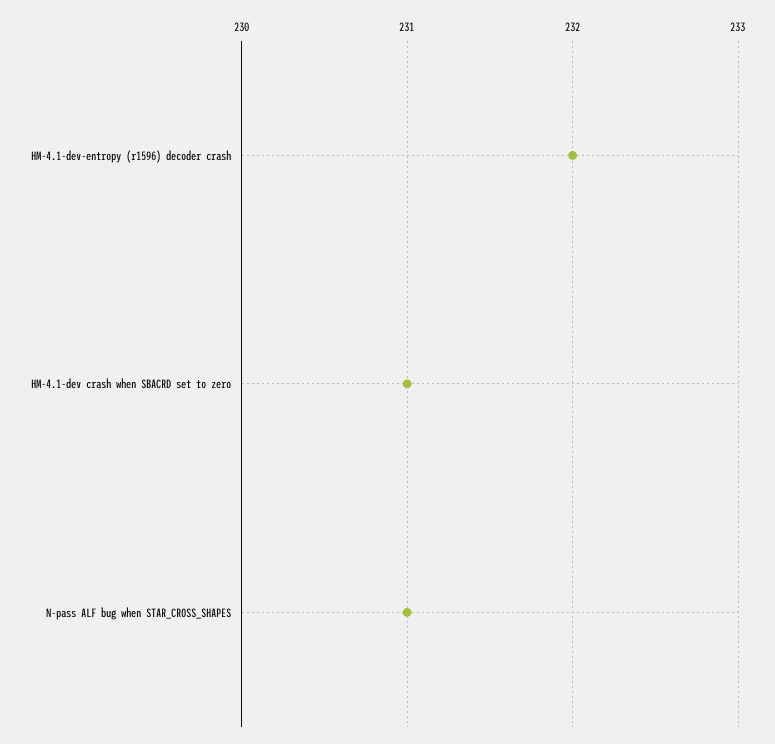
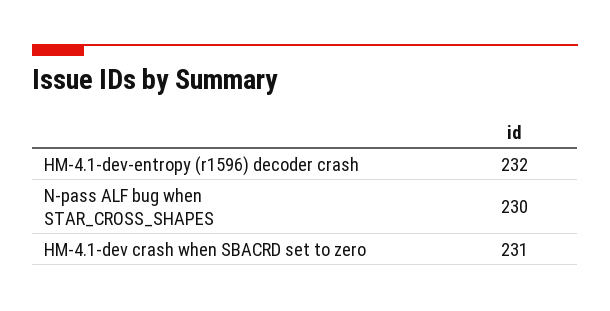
N-pass ALF bug when STAR_CROSS_SHAPES: 231 -> 230

